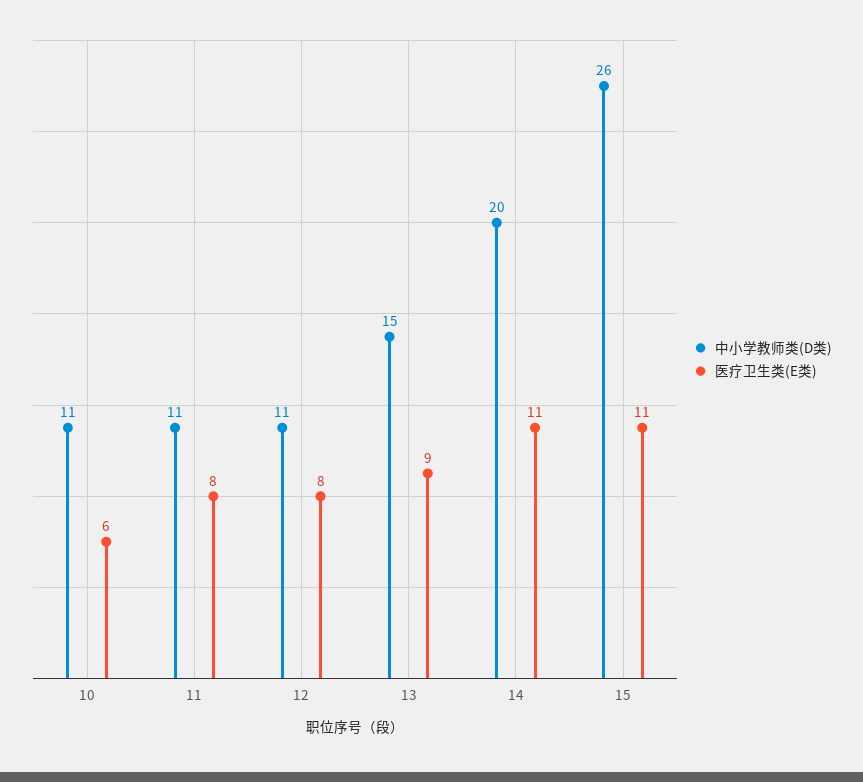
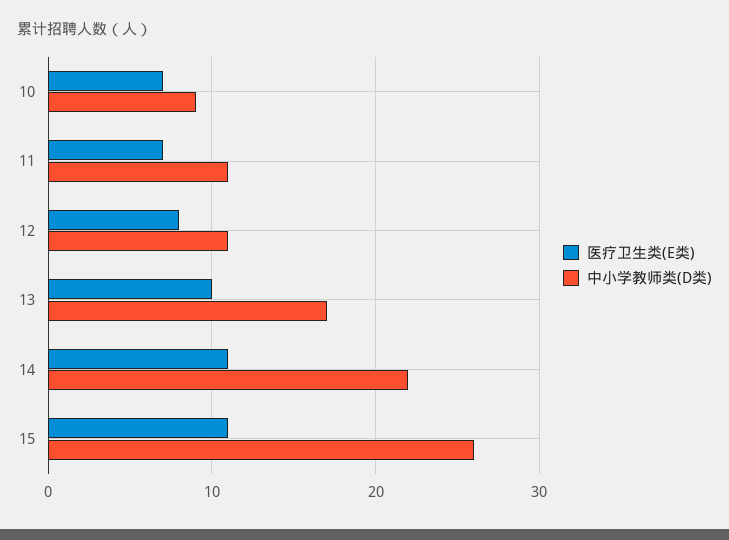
中小学教师类(D类), 10: 11 -> 9
医疗卫生类(E类), 10: 6 -> 7
医疗卫生类(E类), 11: 8 -> 7
中小学教师类(D类), 13: 15 -> 17
医疗卫生类(E类), 13: 9 -> 10
中小学教师类(D类), 14: 20 -> 22

